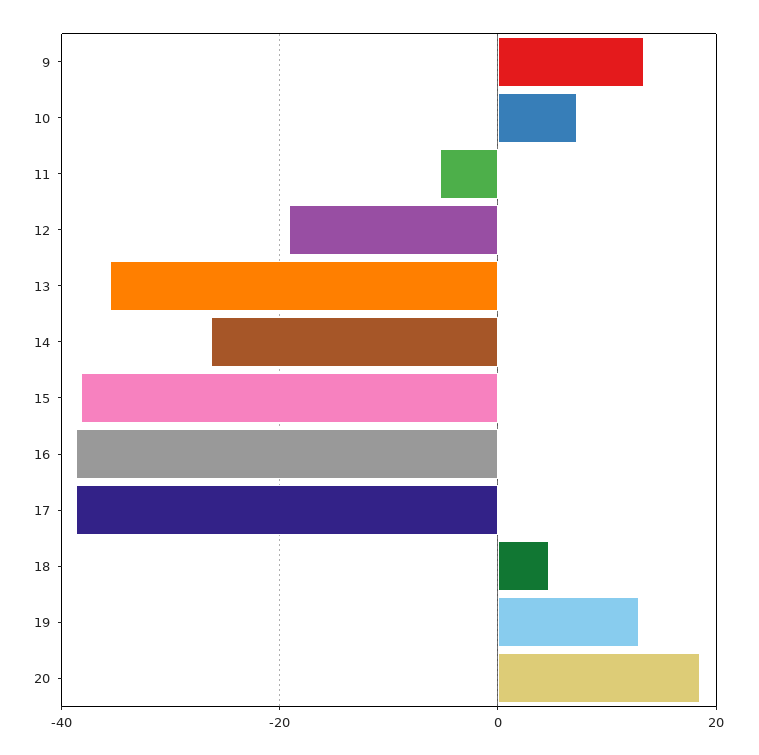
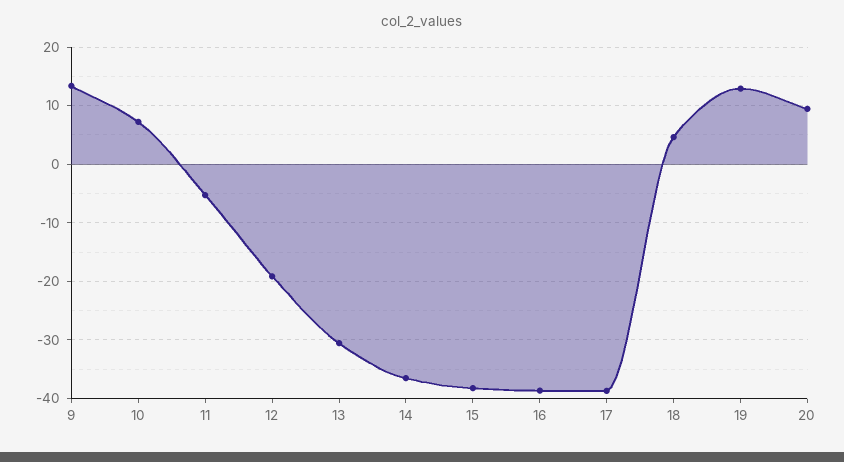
13: -36 -> -30
14: -26 -> -36
20: 18 -> 10

